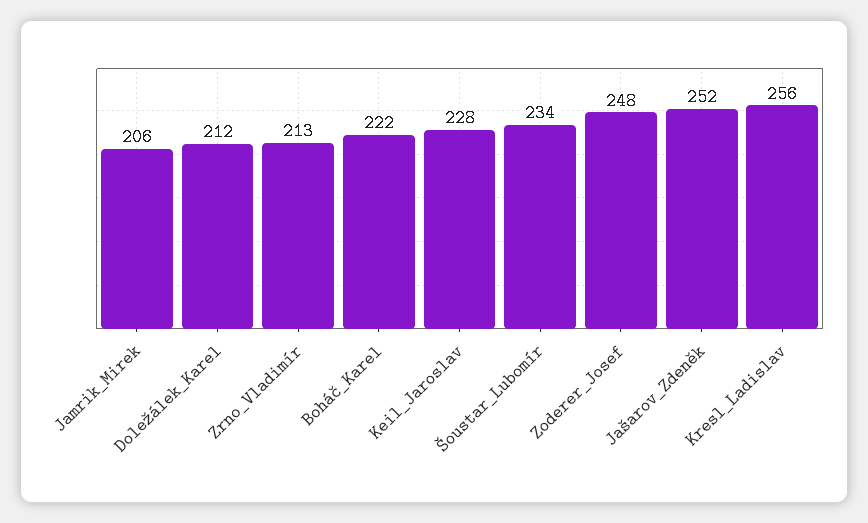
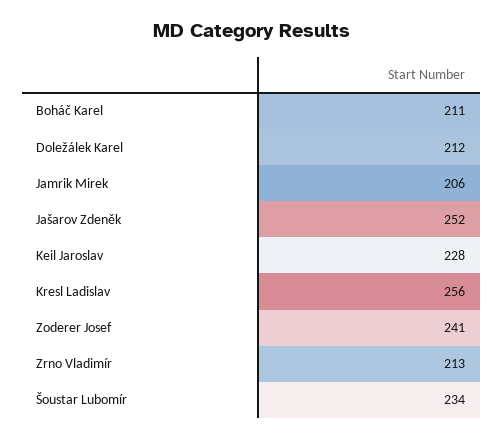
Boháč_Karel: 222 -> 211
Zoderer_Josef: 248 -> 241

